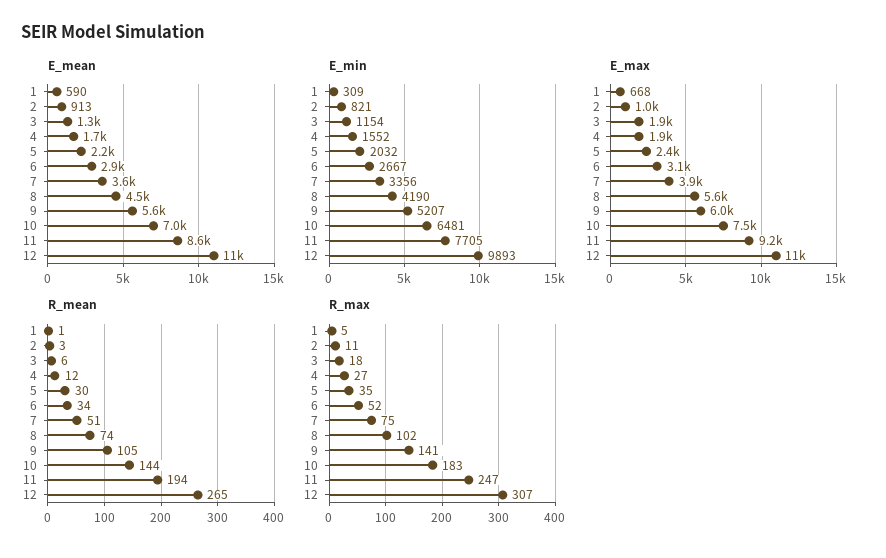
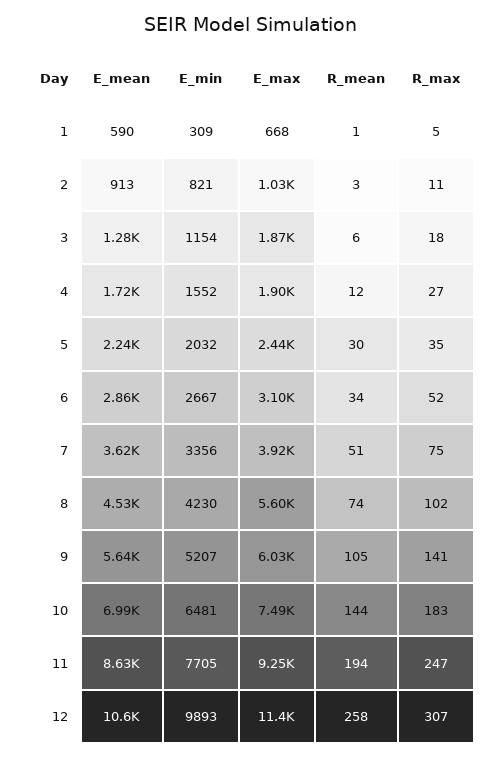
E_min, 8: 4190 -> 4230
R_mean, 12: 265 -> 258

